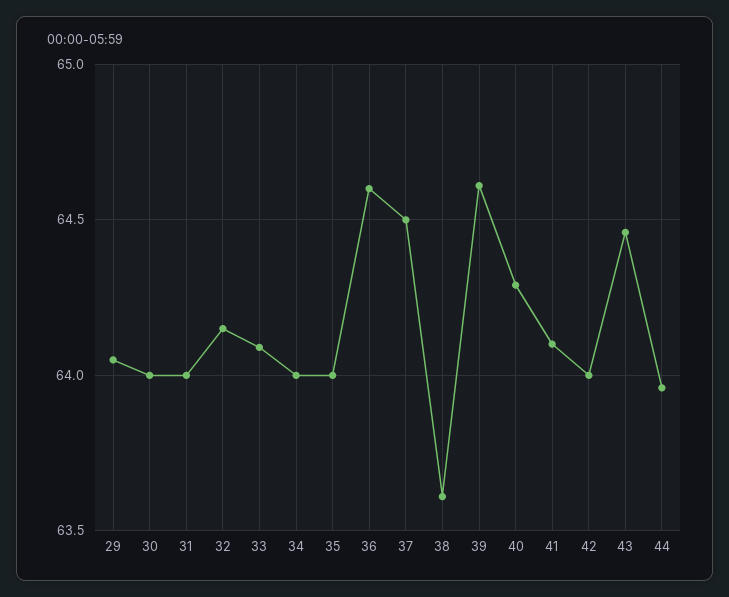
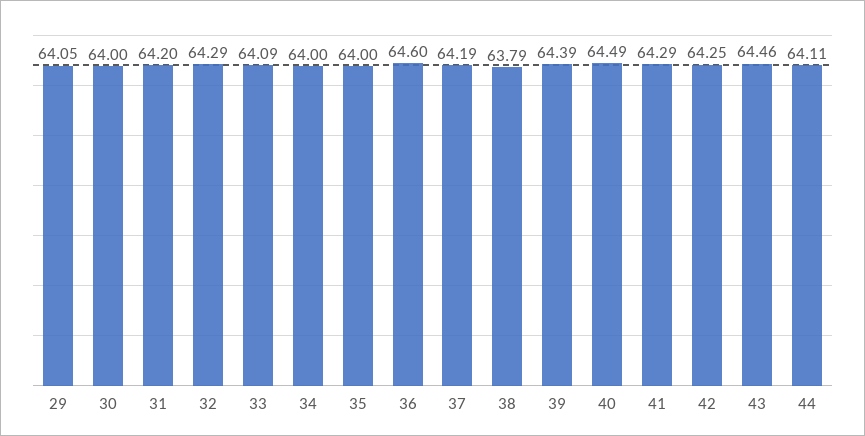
31: 64 -> 64.2
32: 64.15 -> 64.29
37: 64.5 -> 64.19
38: 63.6 -> 63.79
39: 64.6 -> 64.39
40: 64.3 -> 64.49
41: 64.1 -> 64.29
42: 64 -> 64.25
44: 63.95 -> 64.11

